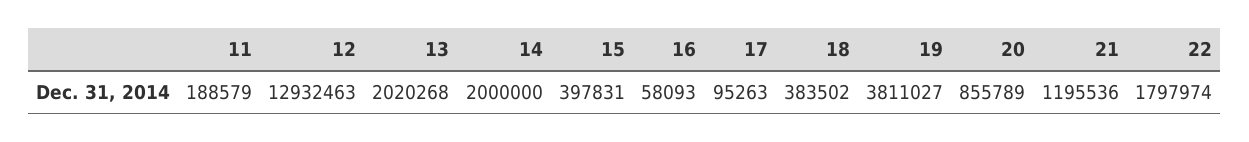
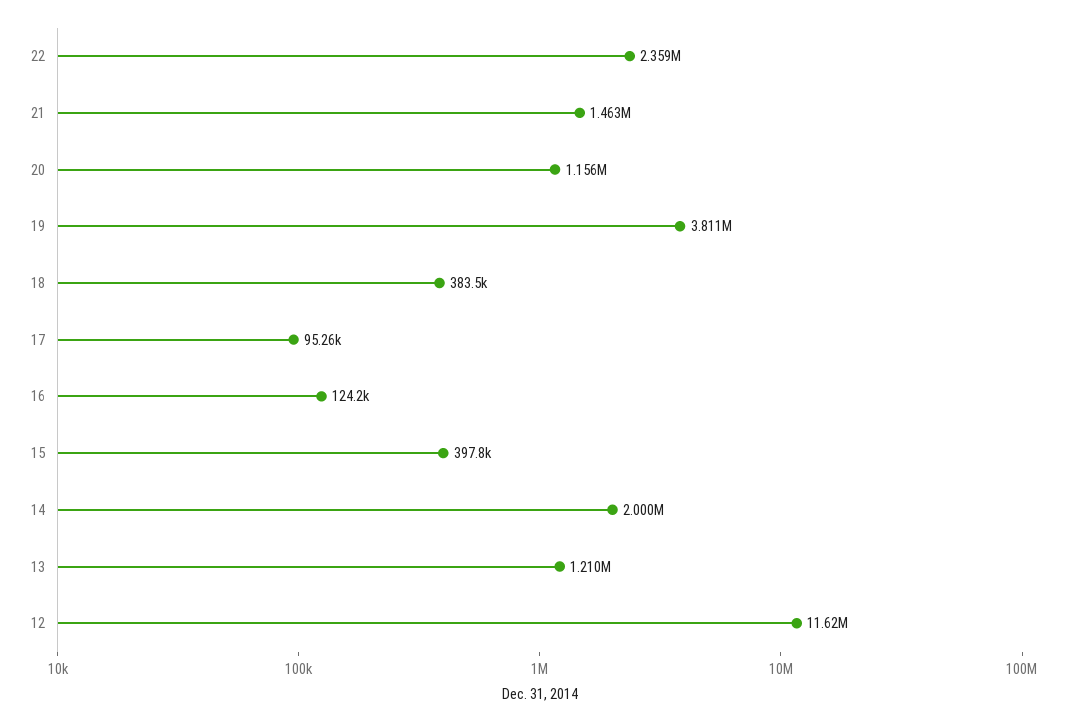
11: 188579 -> none
12: 12932463 -> 11620000
13: 2020268 -> 1210000
16: 58093 -> 124200
20: 855789 -> 1156000
21: 1195536 -> 1463000
22: 1797974 -> 2359000

